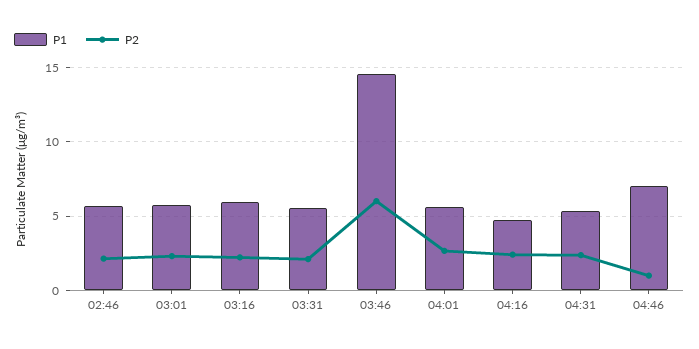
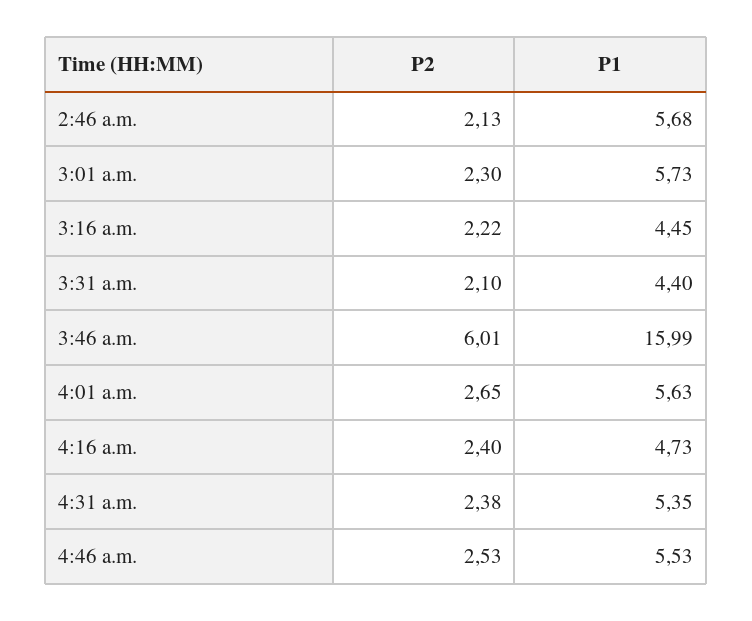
P1, 03:16: 6 -> 4.45
P1, 03:31: 5.5 -> 4.4
P1, 03:46: 14.5 -> 15.99
P1, 04:46: 7 -> 5.53
P2, 04:46: 1 -> 2.53

